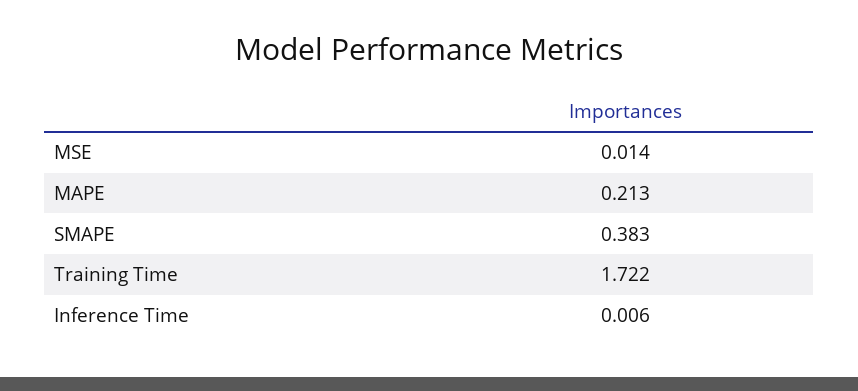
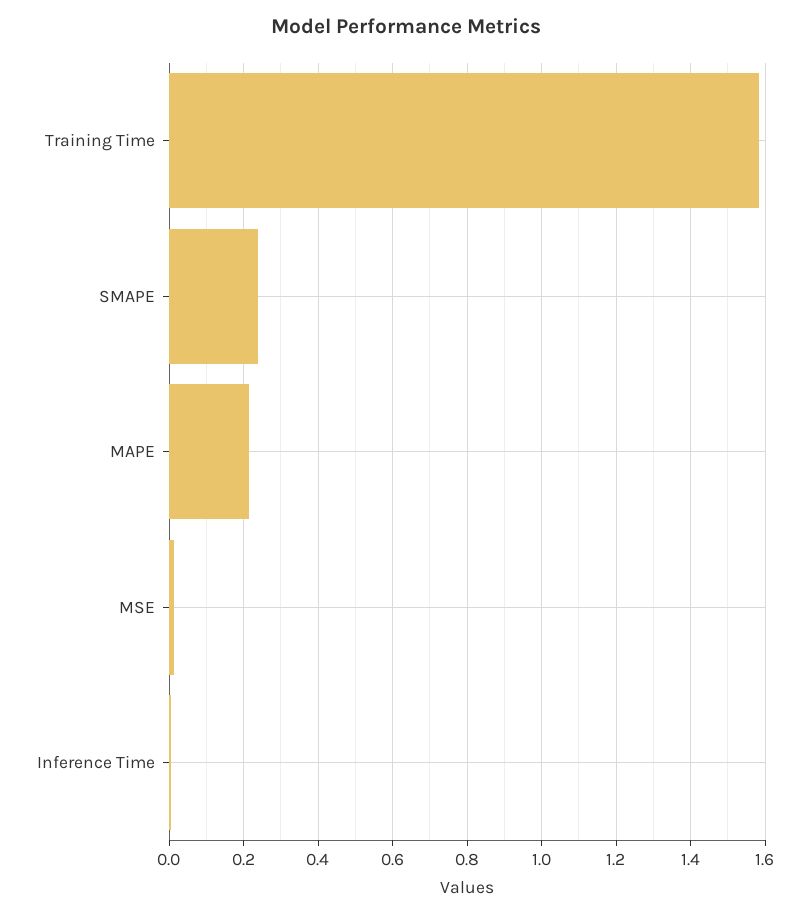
SMAPE: 0.383 -> 0.24
Training Time: 1.722 -> 1.58

